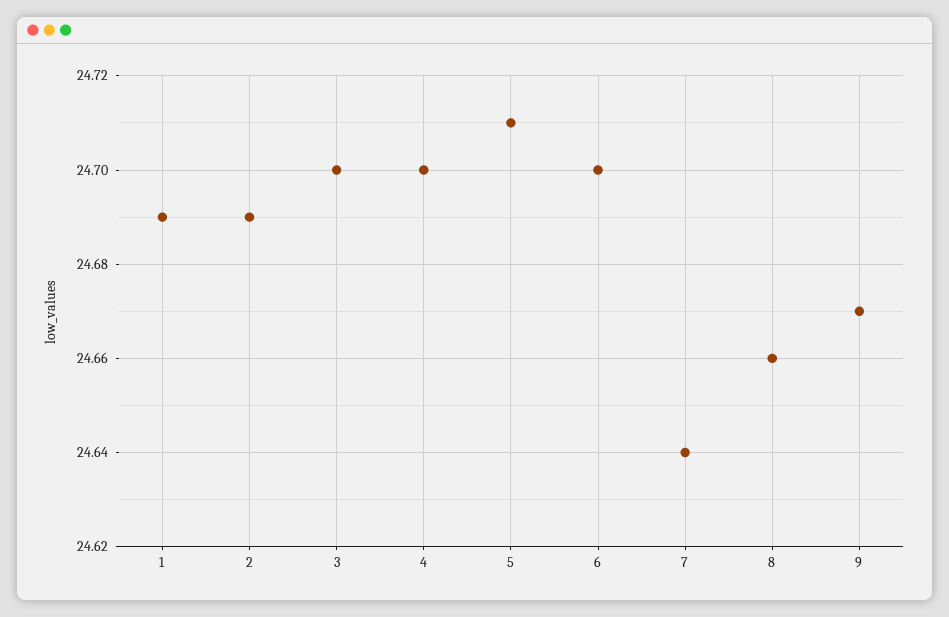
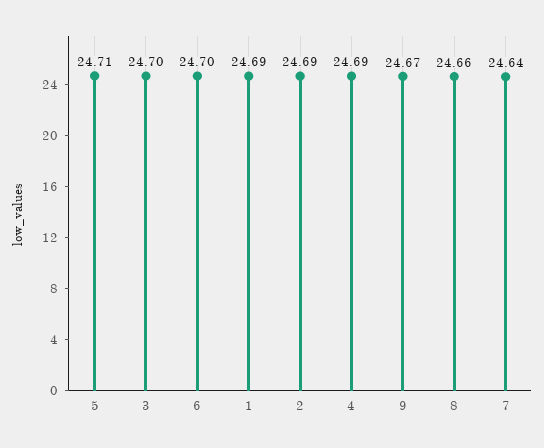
4: 24.7 -> 24.69

